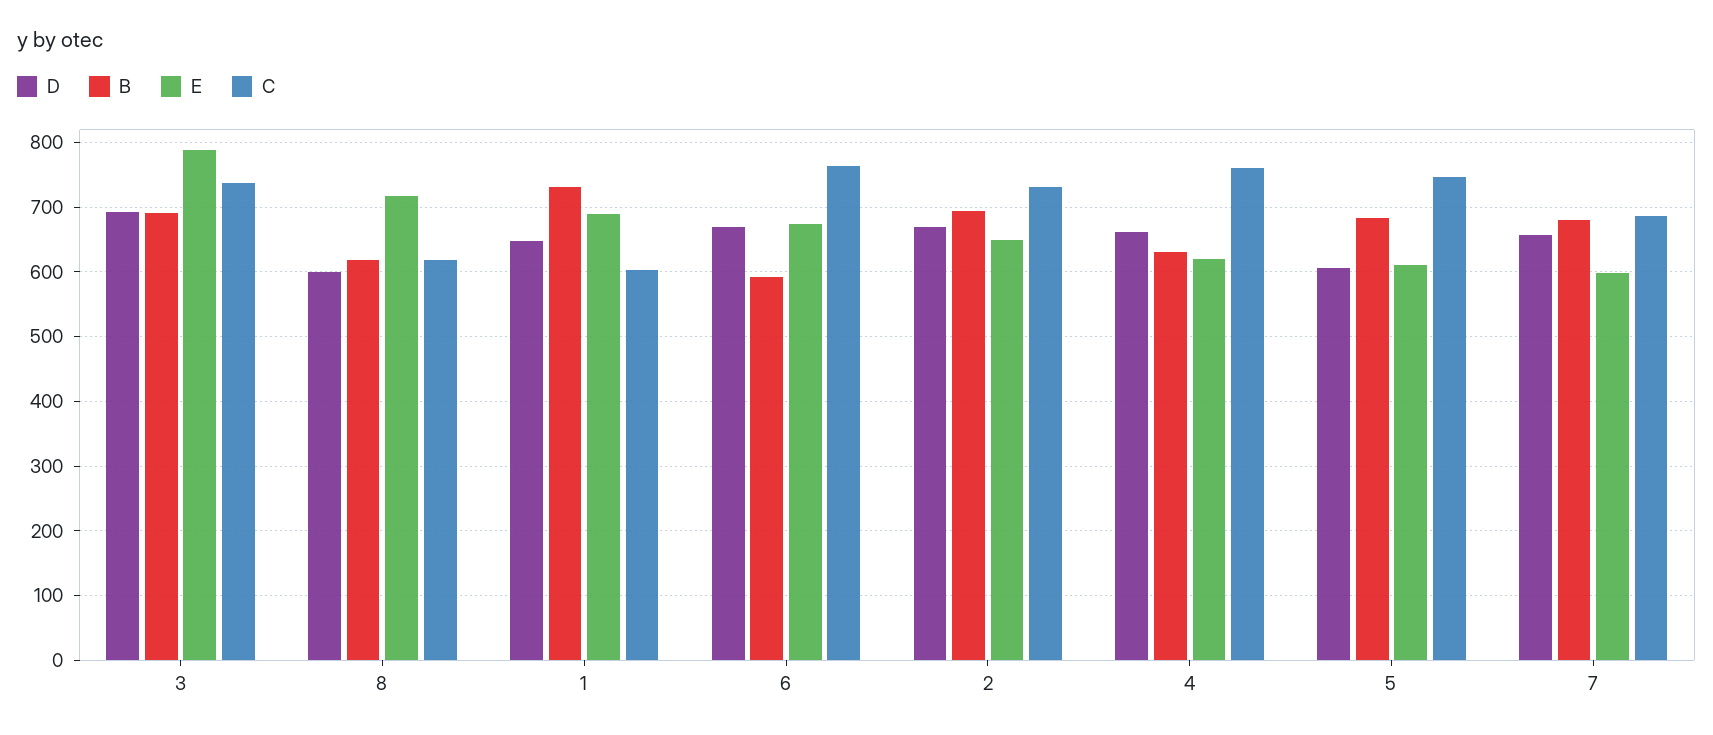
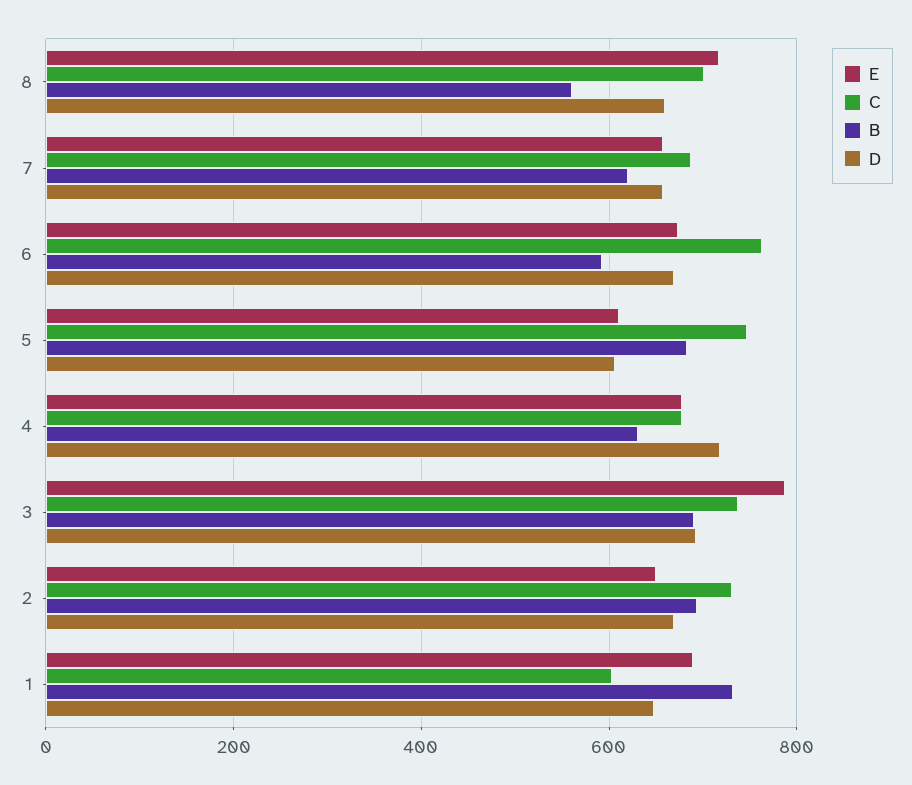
D, 8: 600 -> 660
B, 8: 620 -> 560
C, 8: 620 -> 700
D, 4: 660 -> 720
E, 4: 620 -> 680
C, 4: 760 -> 680
B, 7: 680 -> 620
E, 7: 600 -> 660

